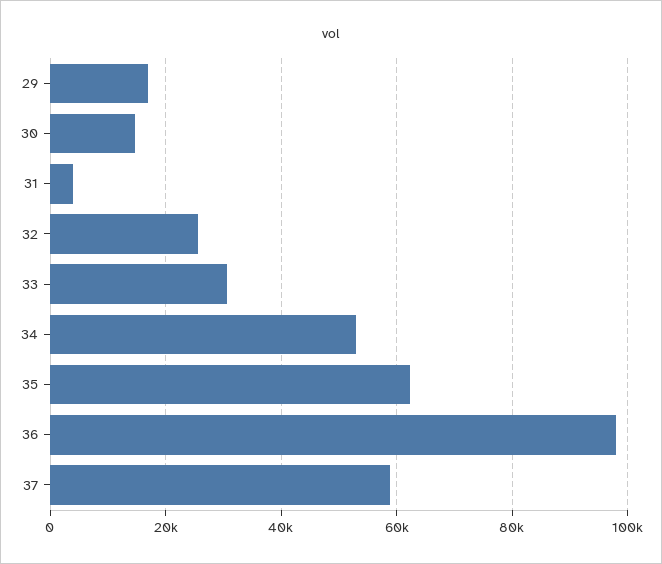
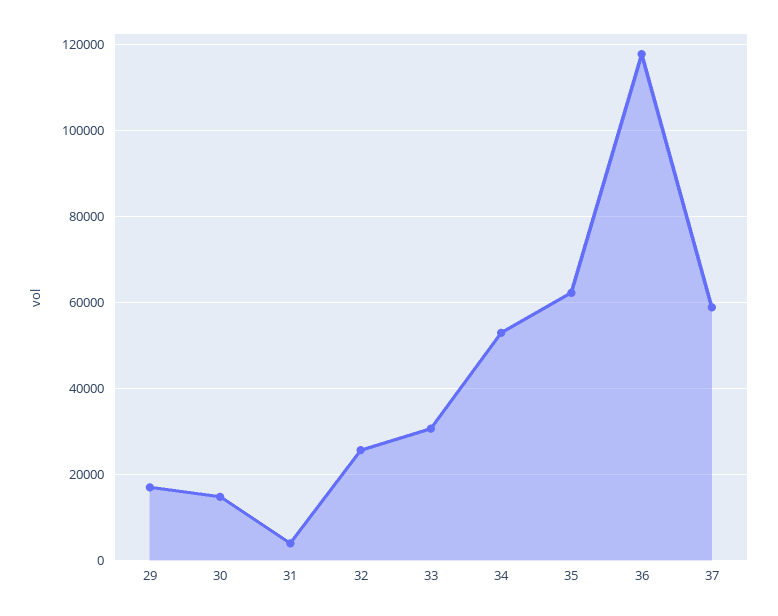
36: 98000 -> 118000

